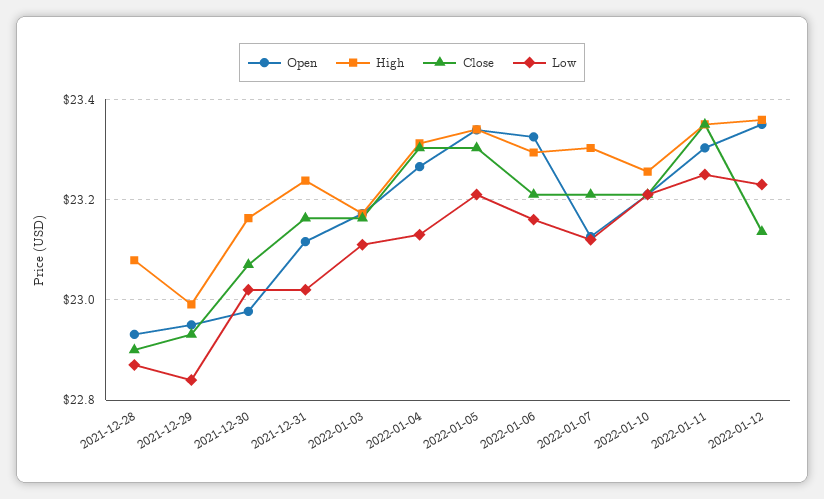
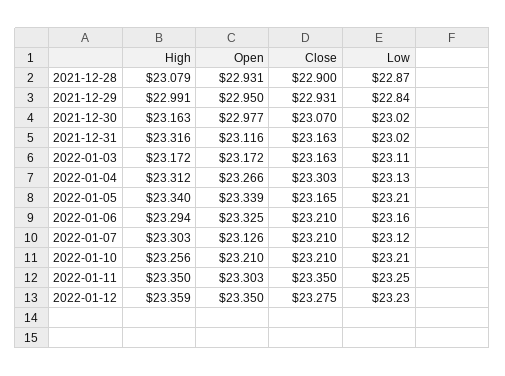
High, 2021-12-31: 23.24 -> 23.316
Close, 2022-01-05: 23.3 -> 23.165
Close, 2022-01-12: 23.14 -> 23.275

